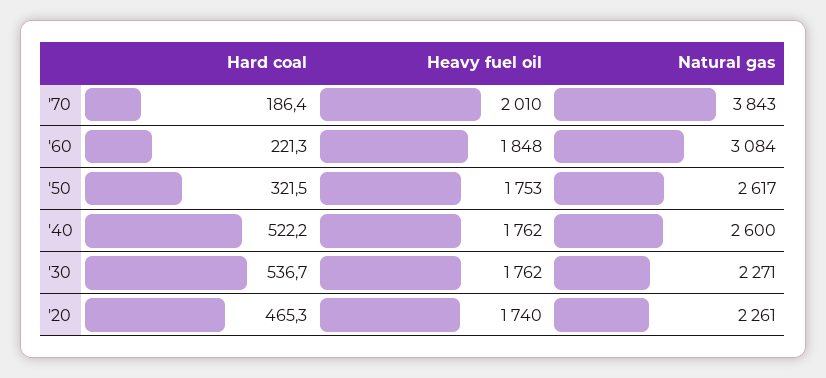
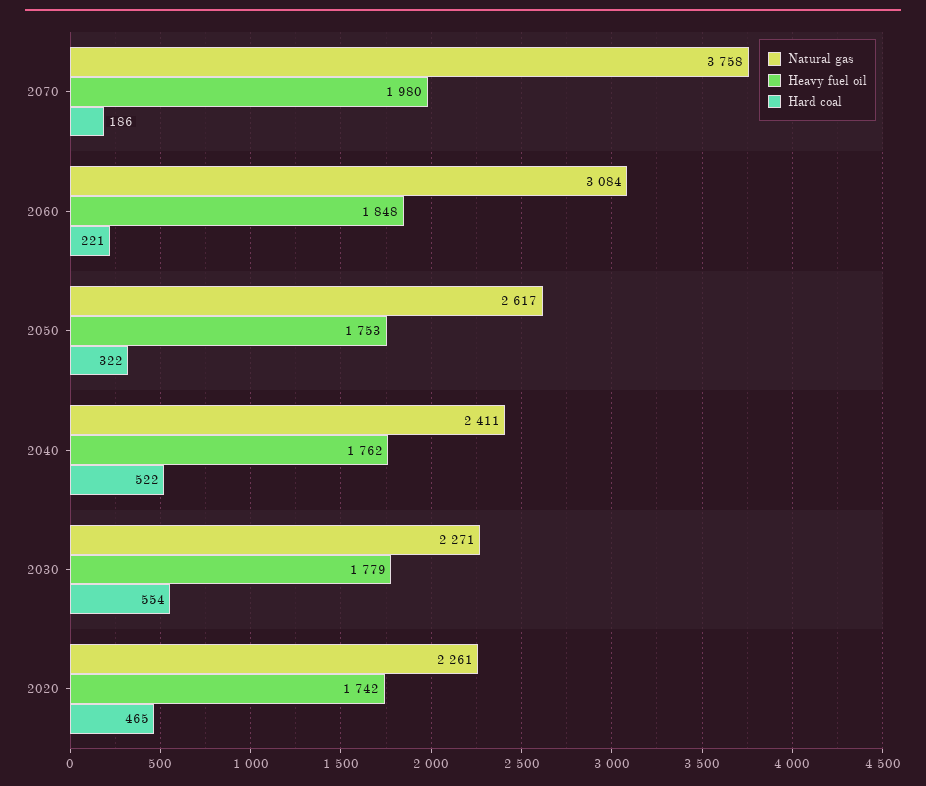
Heavy fuel oil, '70: 2010 -> 1980
Natural gas, '70: 3843 -> 3758
Natural gas, '40: 2600 -> 2411
Hard coal, '30: 536.7 -> 554
Heavy fuel oil, '30: 1762 -> 1779
Heavy fuel oil, '20: 1740 -> 1742

